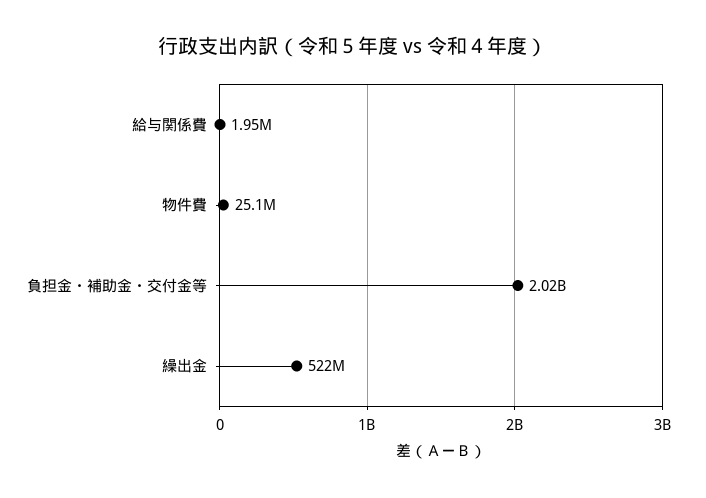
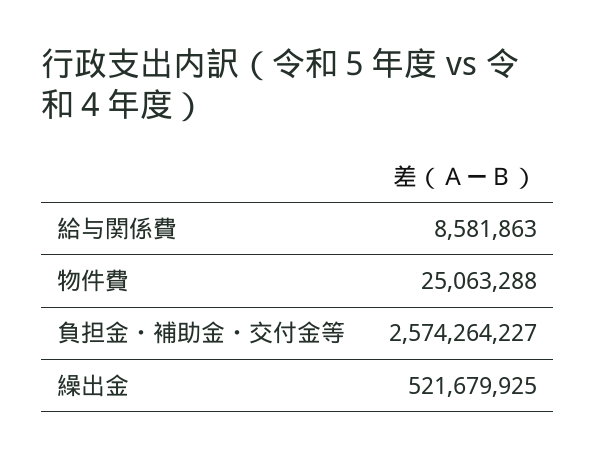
給与関係費: 1950000 -> 8581863
負担金・補助金・交付金等: 2020000000 -> 2574264227

